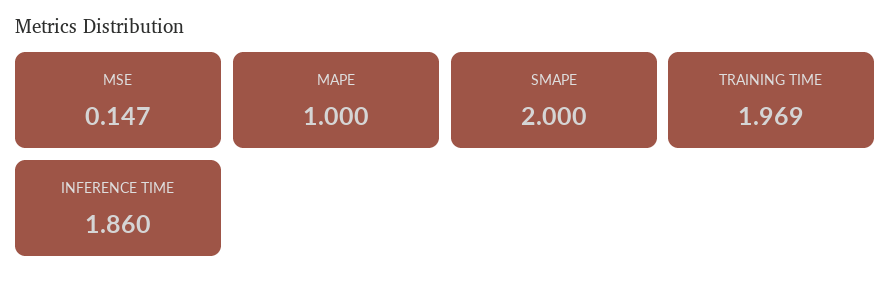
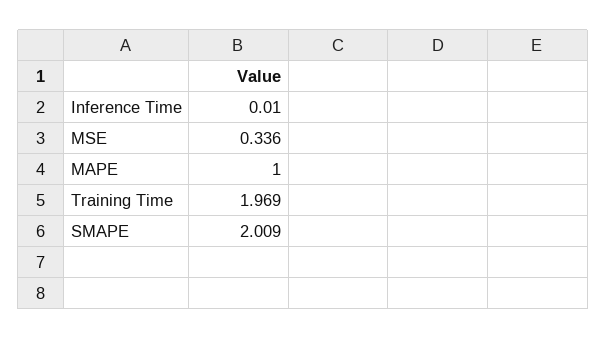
MSE: 0.147 -> 0.336
SMAPE: 2 -> 2.009
INFERENCE TIME: 1.86 -> 0.01

